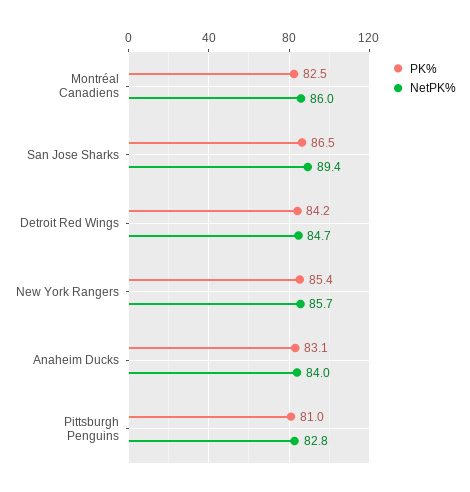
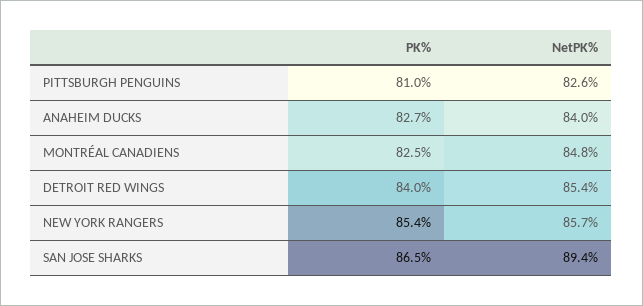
NetPK%, Montréal Canadiens: 86 -> 84.8
PK%, Detroit Red Wings: 84.2 -> 84
NetPK%, Detroit Red Wings: 84.7 -> 85.4
PK%, Anaheim Ducks: 83.1 -> 82.7
NetPK%, Pittsburgh Penguins: 82.8 -> 82.6

